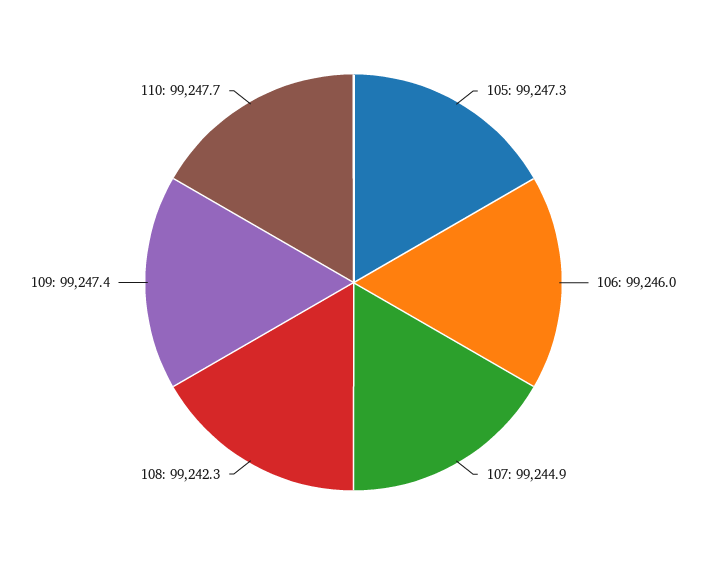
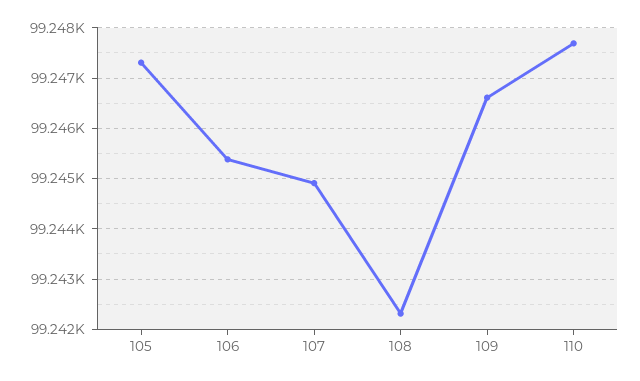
106: 99246 -> 99245.4
109: 99247.4 -> 99246.6

